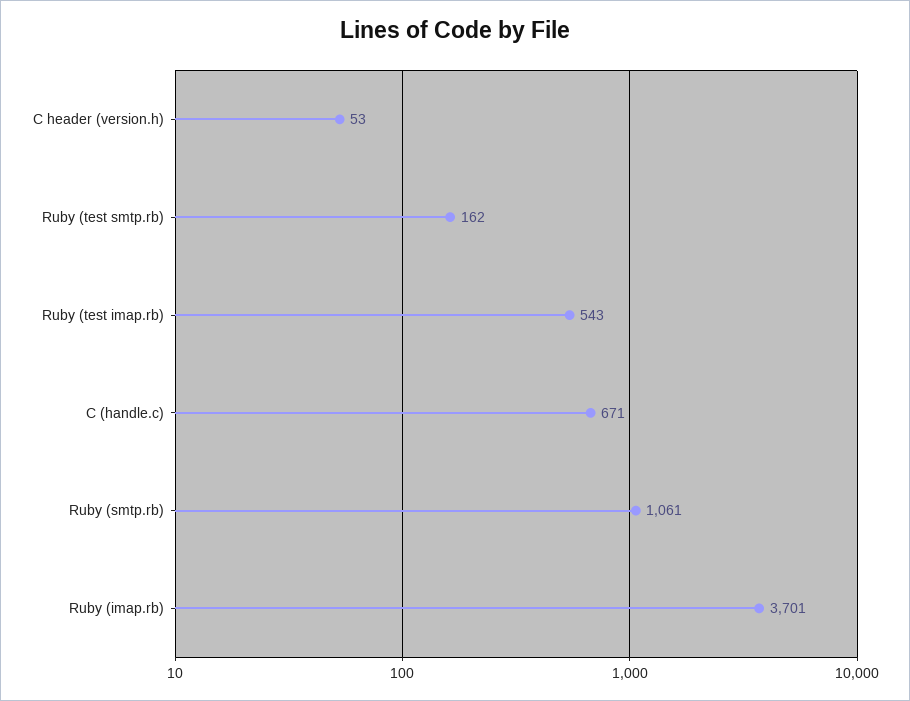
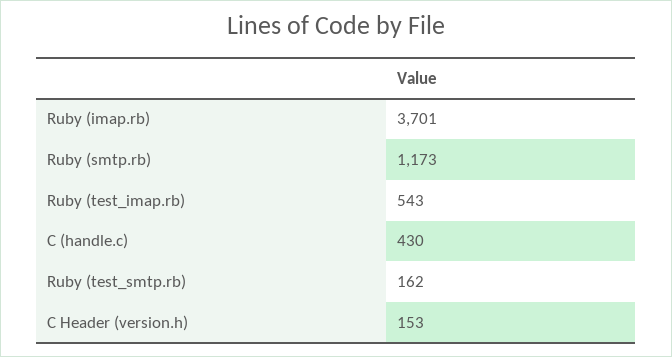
C header (version.h): 53 -> 153
C (handle.c): 671 -> 430
Ruby (smtp.rb): 1061 -> 1173

